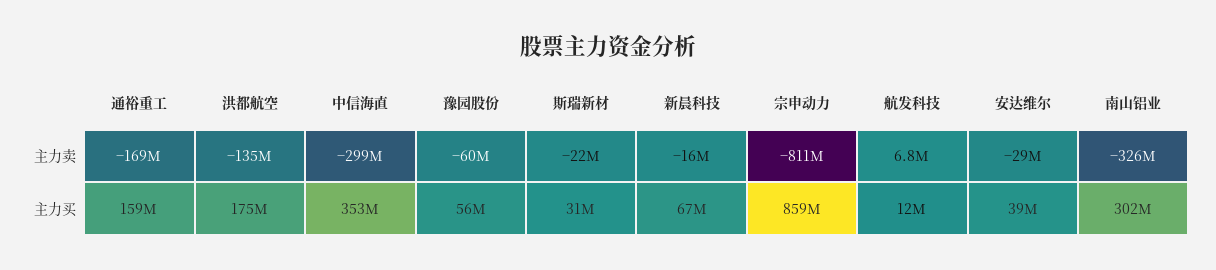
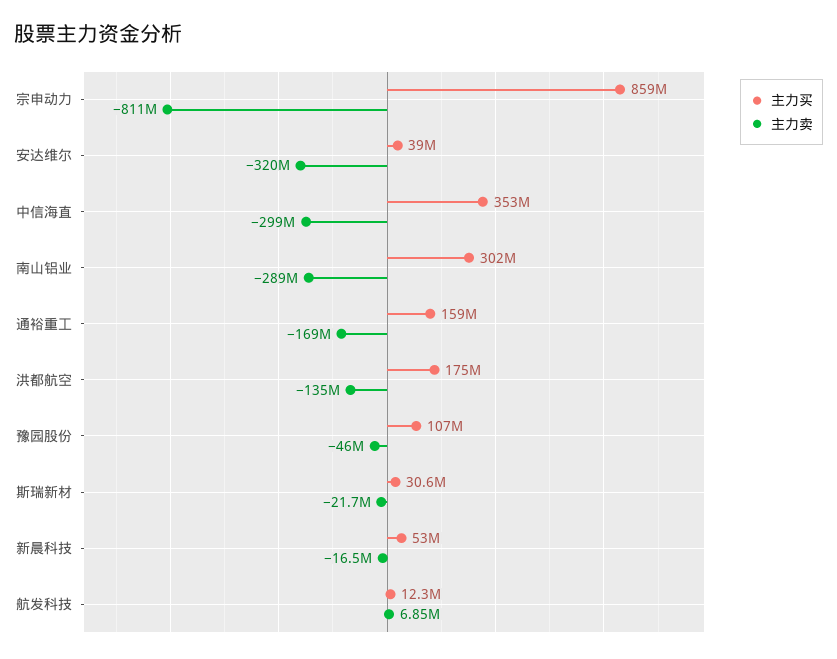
主力卖, 豫园股份: -60000000 -> -46000000
主力卖, 安达维尔: -29000000 -> -320000000
主力卖, 南山铝业: -326000000 -> -289000000
主力买, 豫园股份: 56000000 -> 107000000
主力买, 新晨科技: 67000000 -> 53000000

